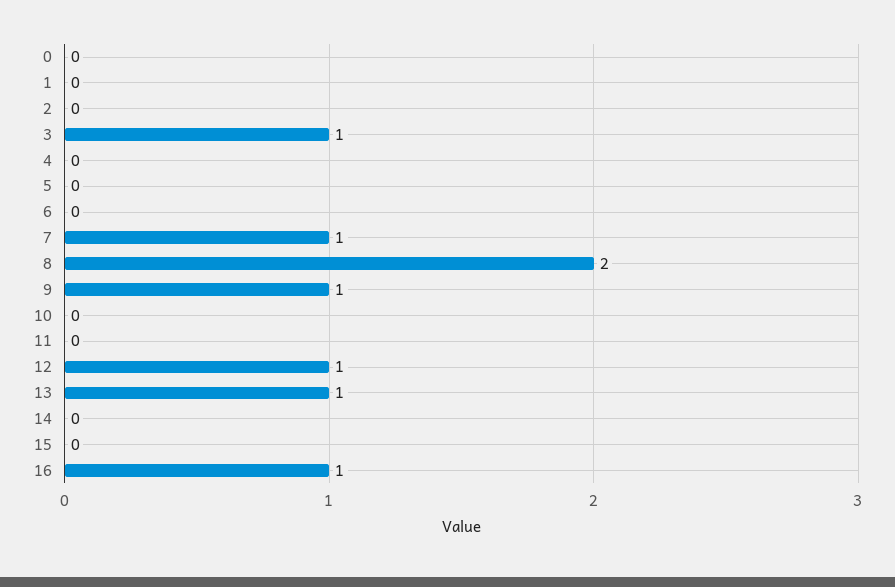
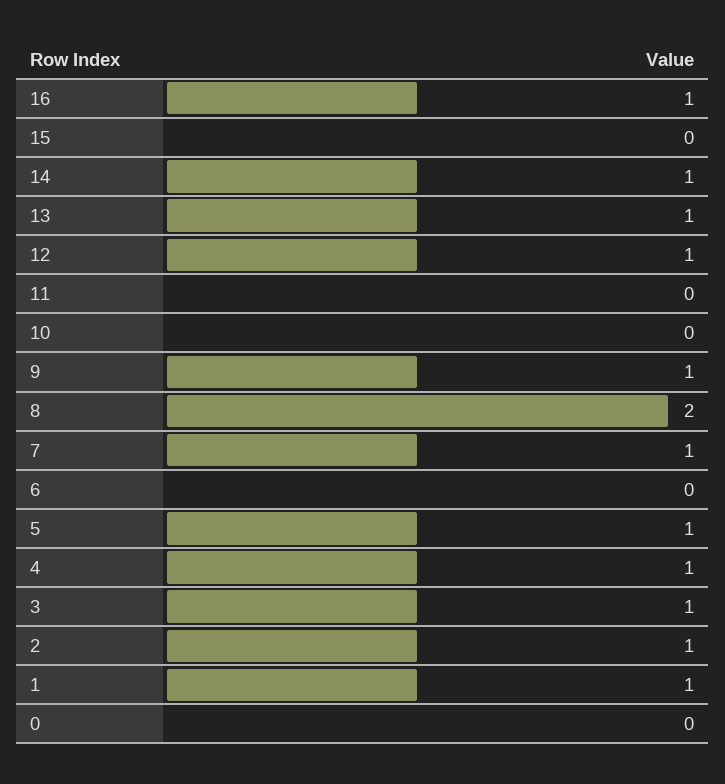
1: 0 -> 1
2: 0 -> 1
4: 0 -> 1
5: 0 -> 1
14: 0 -> 1

